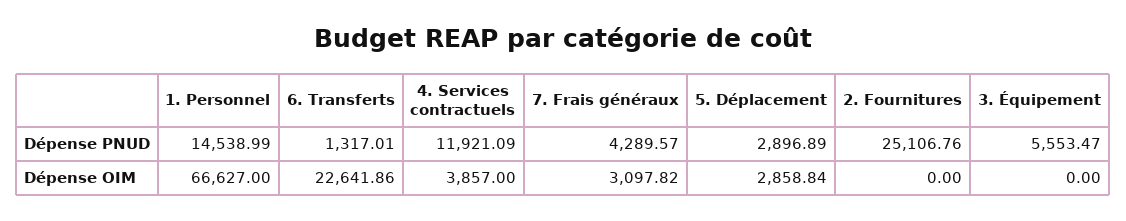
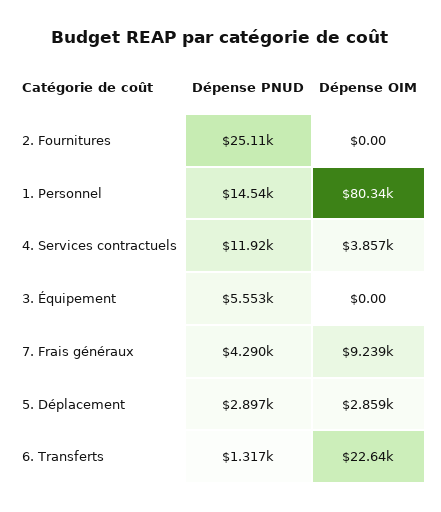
1. Personnel, Dépense OIM: 66627 -> 80340
7. Frais généraux, Dépense OIM: 3097.82 -> 9239

